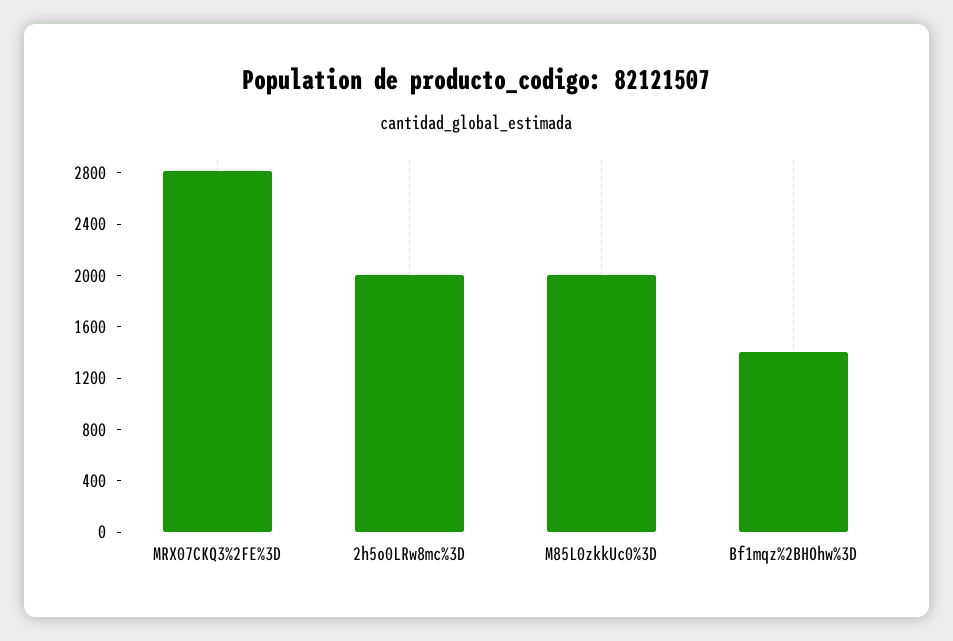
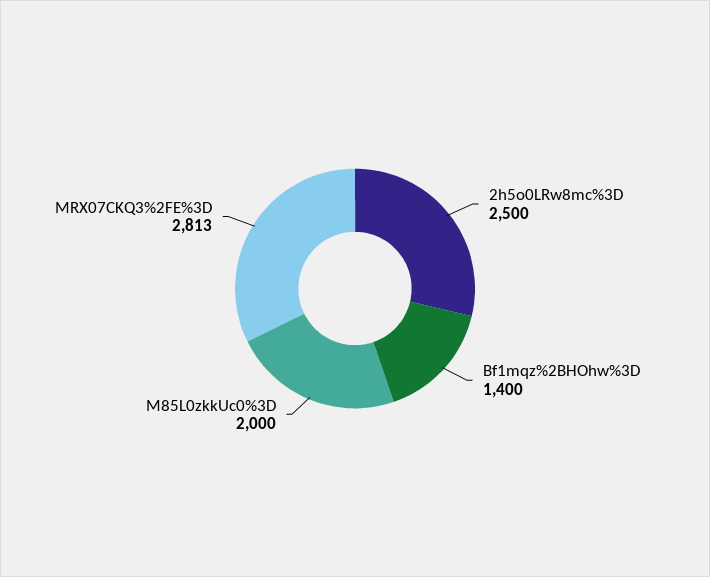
2h5o0LRw8mc%3D: 2000 -> 2500

